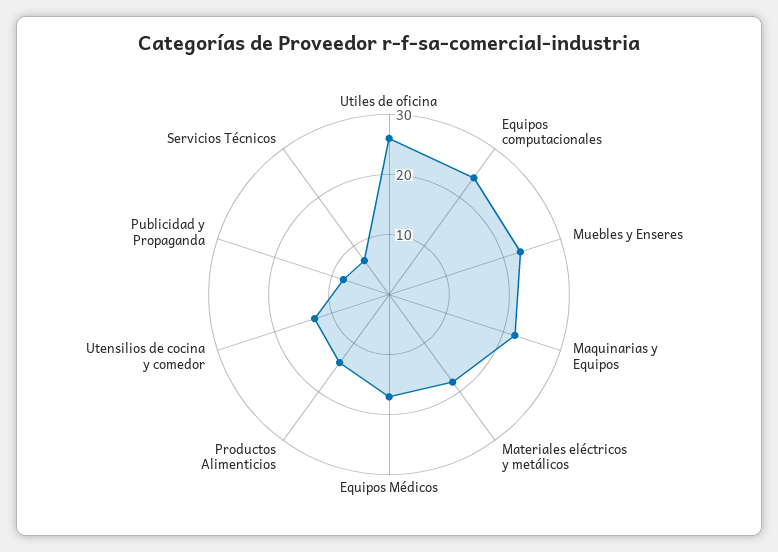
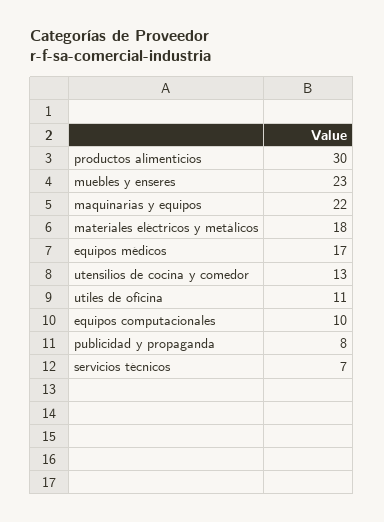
Utiles de oficina: 25 -> 11
Equipos computacionales: 25 -> 10
Productos Alimenticios: 15 -> 30

